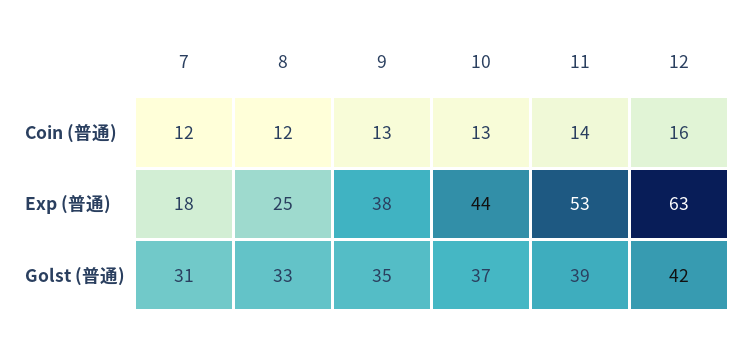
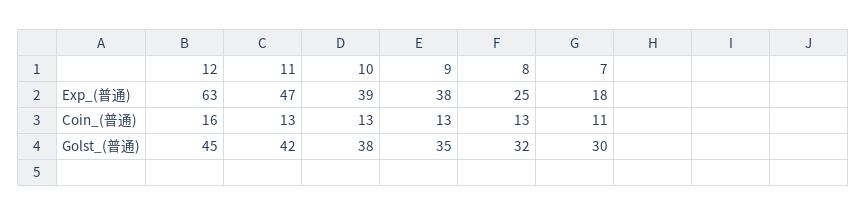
7, Coin (普通): 12 -> 11
8, Coin (普通): 12 -> 13
11, Coin (普通): 14 -> 13
10, Exp (普通): 44 -> 39
11, Exp (普通): 53 -> 47
7, Golst (普通): 31 -> 30
8, Golst (普通): 33 -> 32
10, Golst (普通): 37 -> 38
11, Golst (普通): 39 -> 42
12, Golst (普通): 42 -> 45

